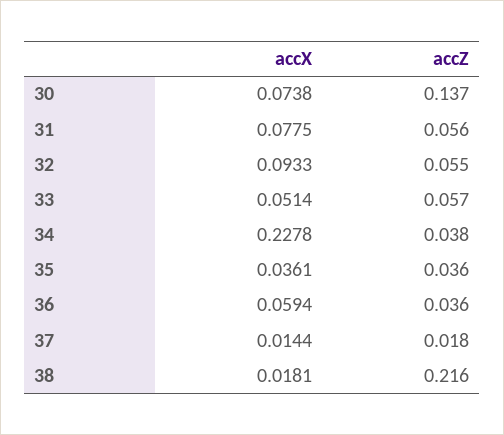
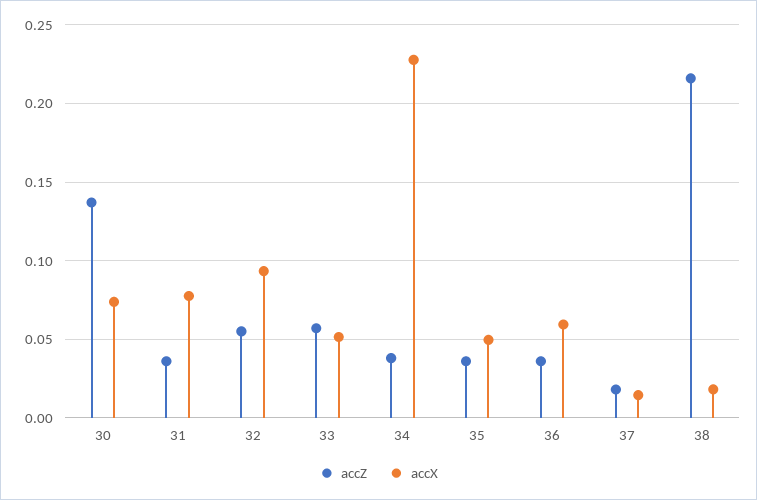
accZ, 31: 0.056 -> 0.035
accX, 35: 0.0361 -> 0.05

